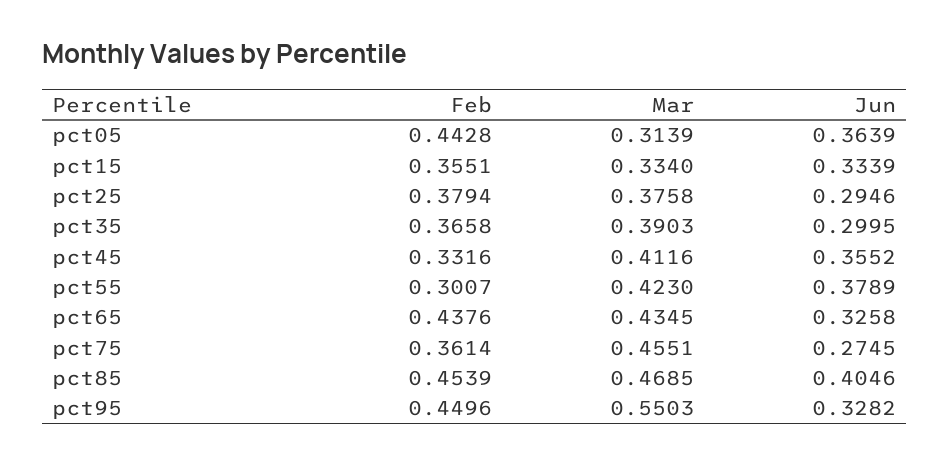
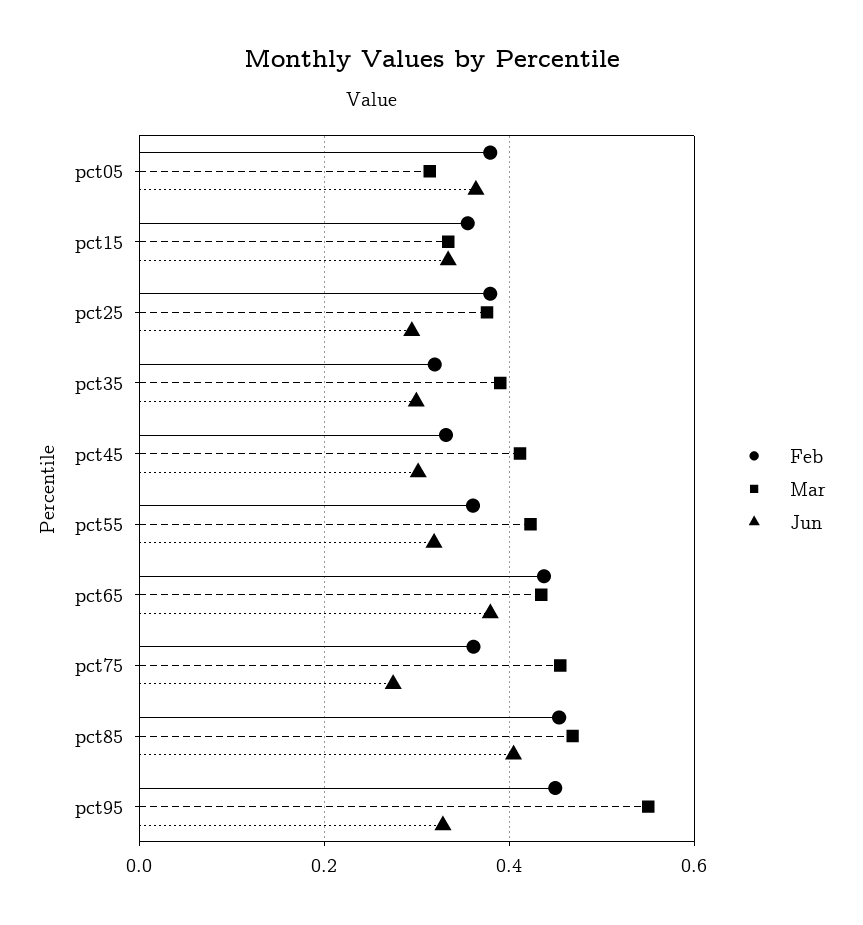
Feb, pct05: 0.4428 -> 0.38
Feb, pct35: 0.3658 -> 0.32
Jun, pct45: 0.3552 -> 0.3
Feb, pct55: 0.3007 -> 0.36
Jun, pct55: 0.3789 -> 0.32
Jun, pct65: 0.3258 -> 0.38

